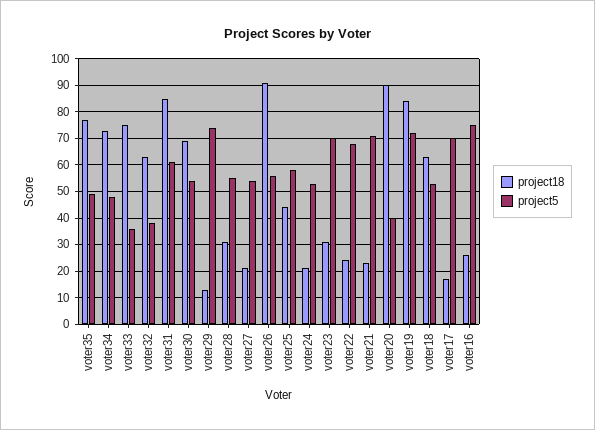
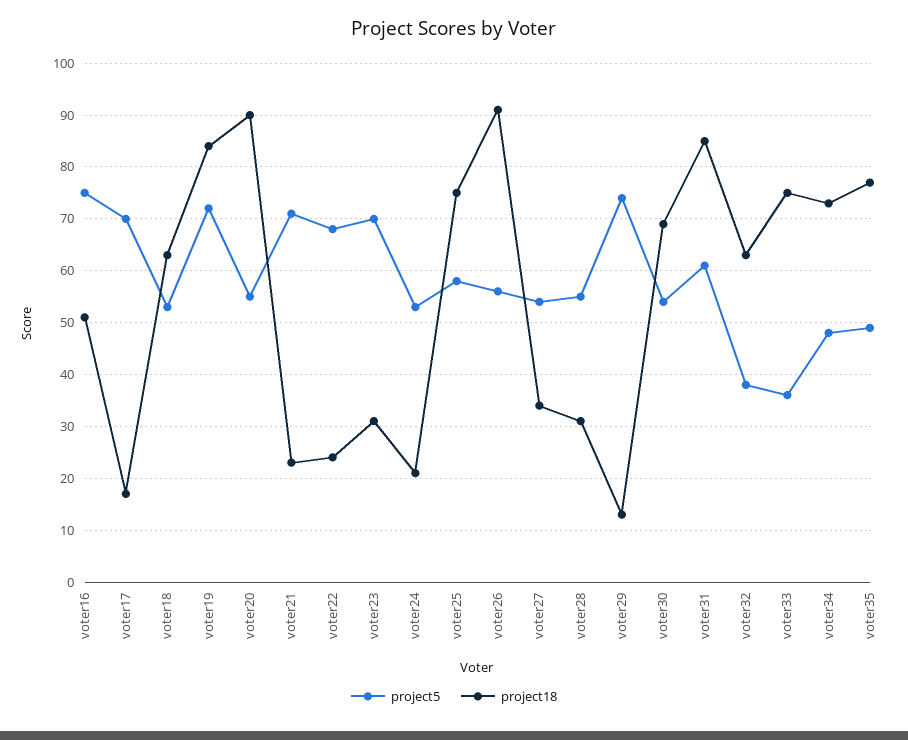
project18, voter27: 20 -> 35
project18, voter25: 45 -> 75
project5, voter20: 40 -> 55
project18, voter16: 25 -> 50

